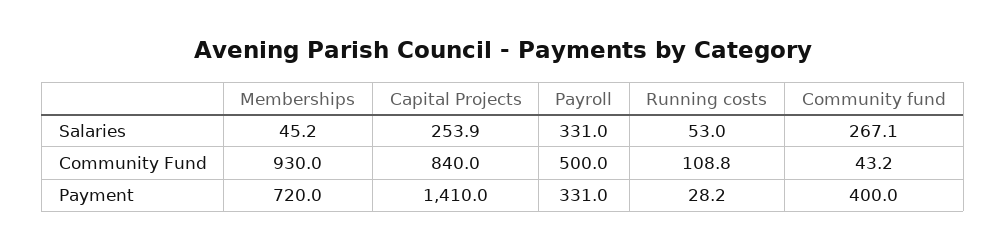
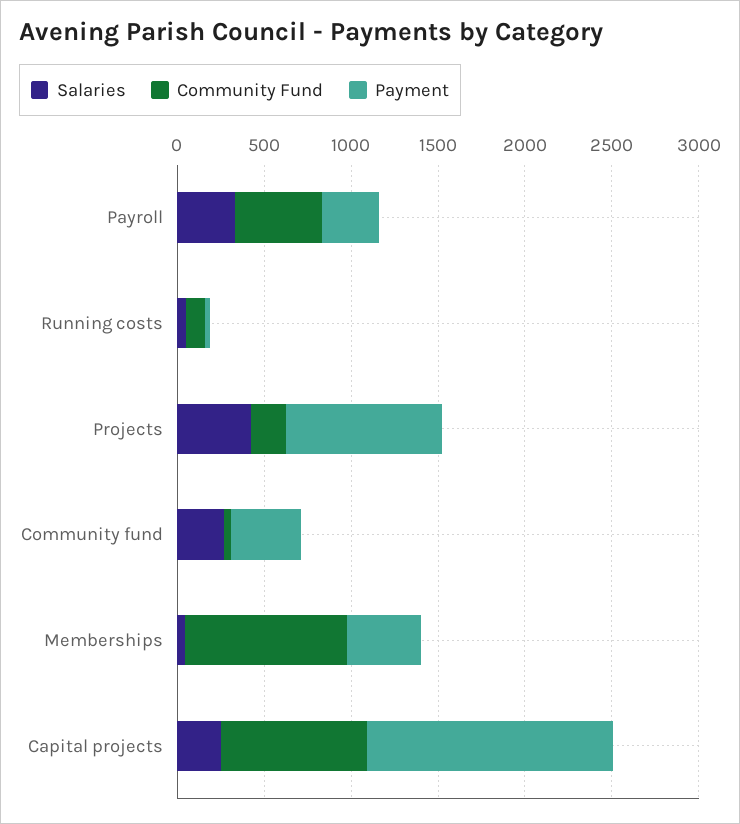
Payment, Memberships: 720 -> 400
Salaries, Projects: none -> 400
Community Fund, Projects: none -> 200
Payment, Projects: none -> 900

